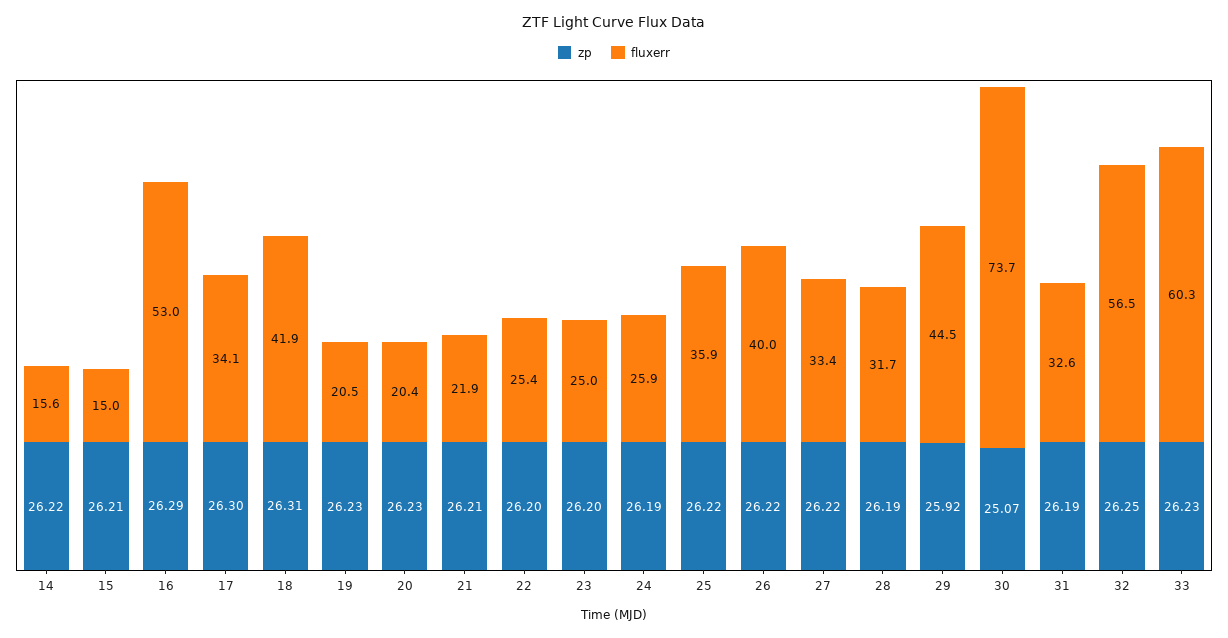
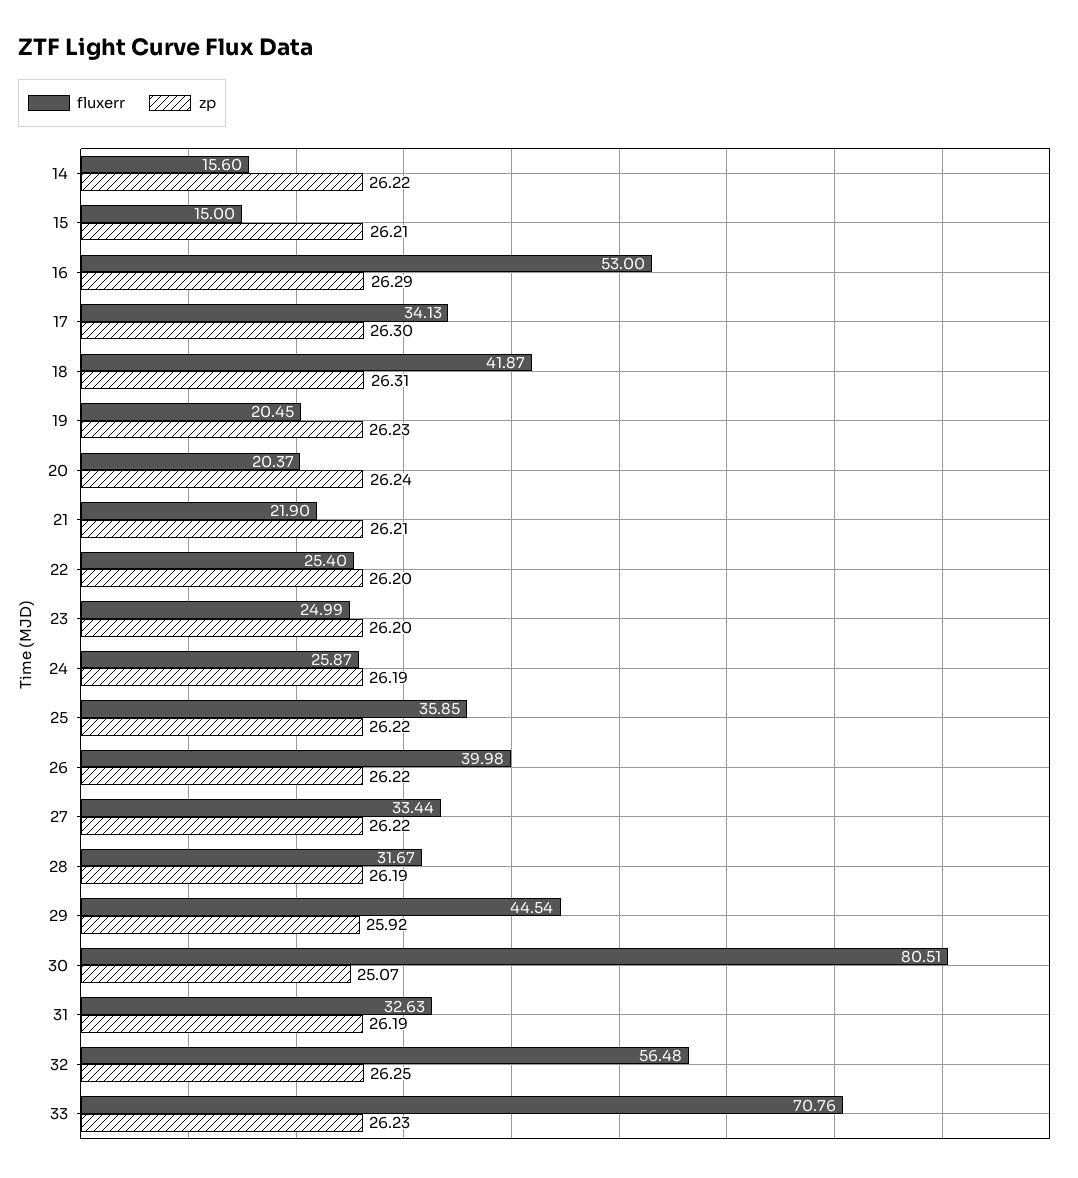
zp, 20: 26.23 -> 26.24
fluxerr, 30: 73.7 -> 80.51
fluxerr, 33: 60.3 -> 70.76

